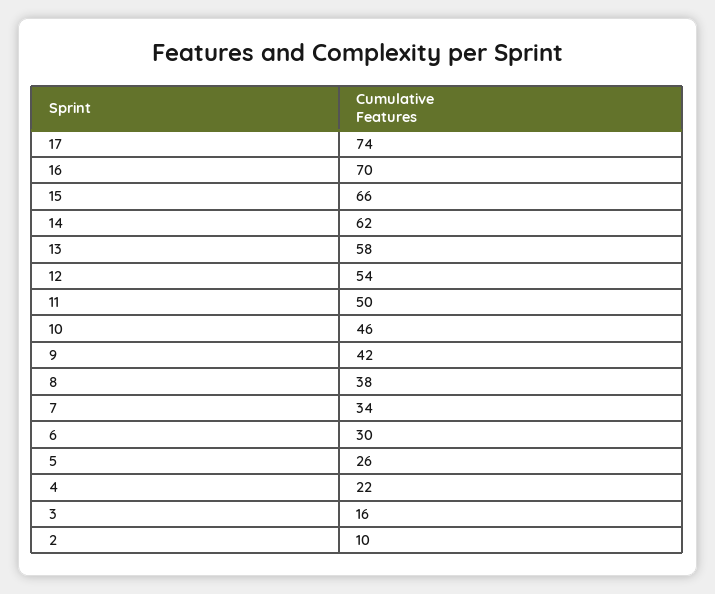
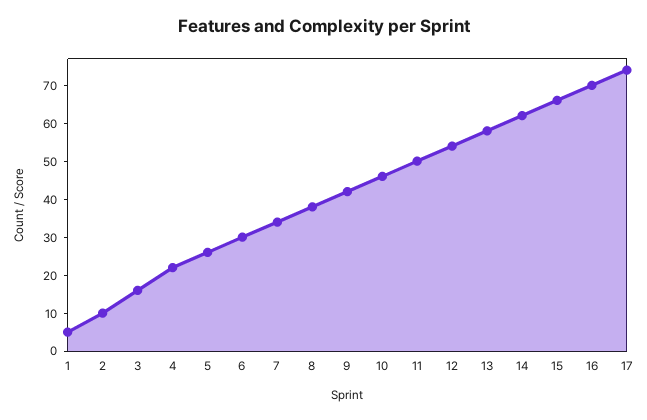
1: none -> 5

